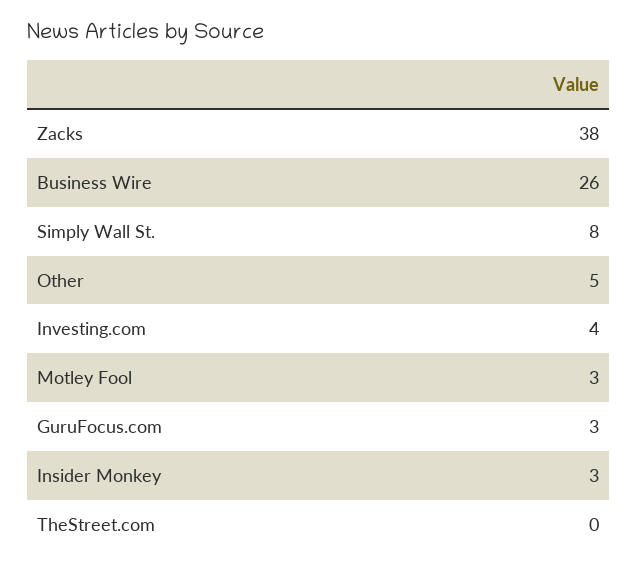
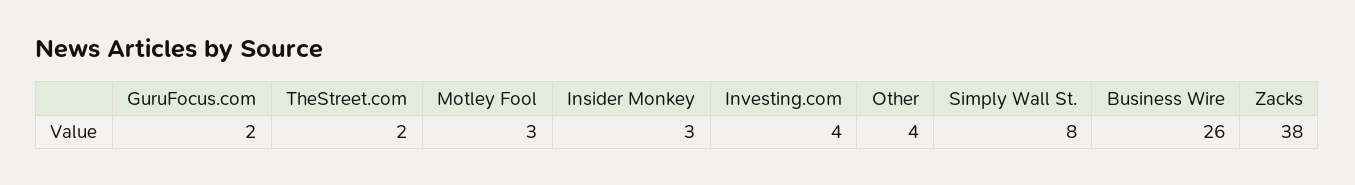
Other: 5 -> 4
GuruFocus.com: 3 -> 2
TheStreet.com: 0 -> 2

